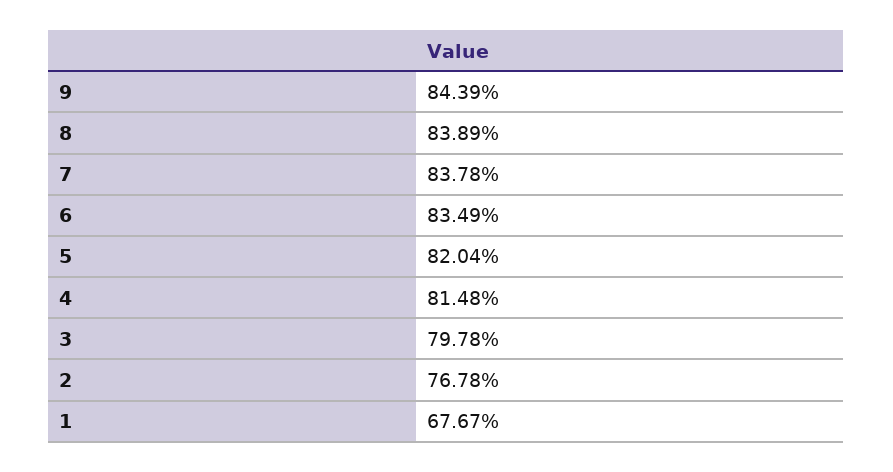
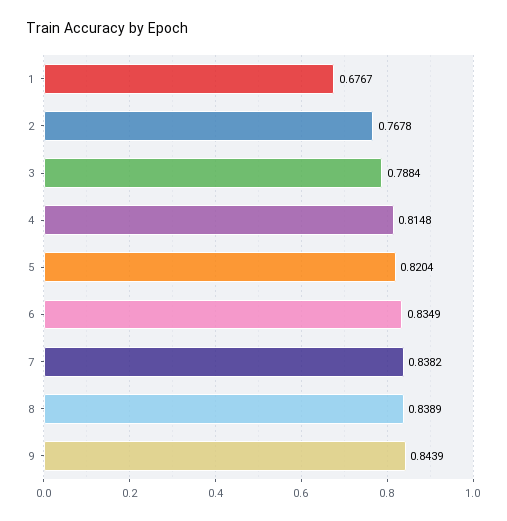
7: 0.8378 -> 0.8382
3: 0.7978 -> 0.7884

